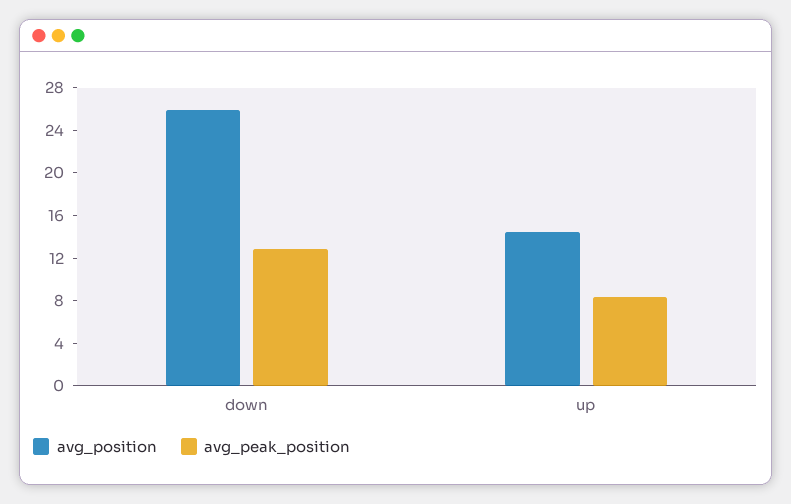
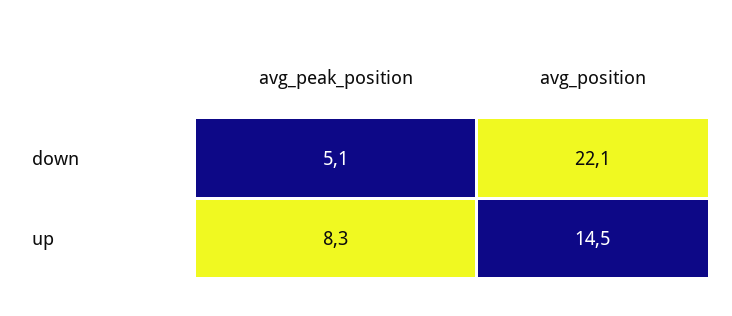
avg_position, down: 26 -> 22.1
avg_peak_position, down: 13 -> 5.1

